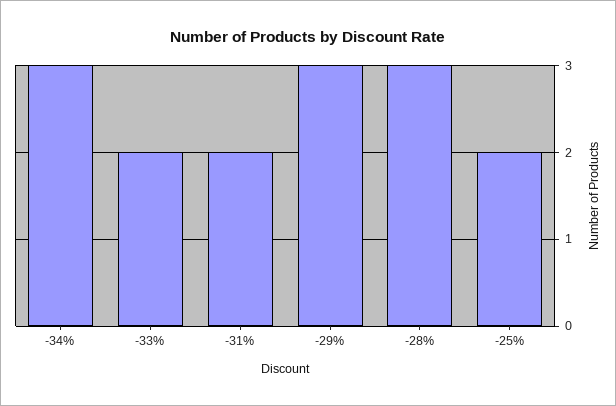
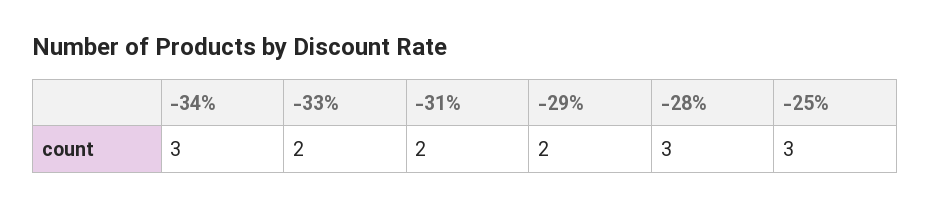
-29%: 3 -> 2
-25%: 2 -> 3

